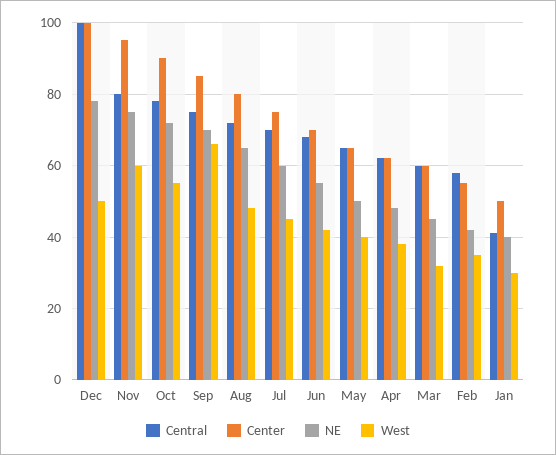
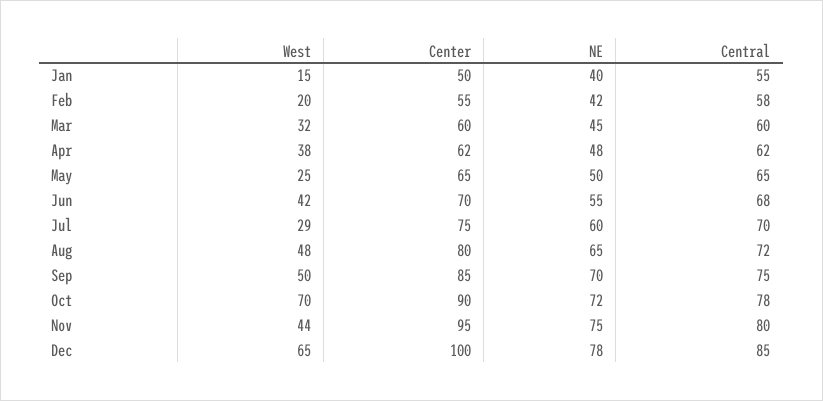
Central, Dec: 100 -> 85
West, Dec: 50 -> 65
West, Nov: 60 -> 44
West, Oct: 55 -> 70
West, Sep: 65 -> 50
West, Jul: 45 -> 29
West, May: 40 -> 25
West, Feb: 35 -> 20
Central, Jan: 40 -> 55
West, Jan: 30 -> 15

